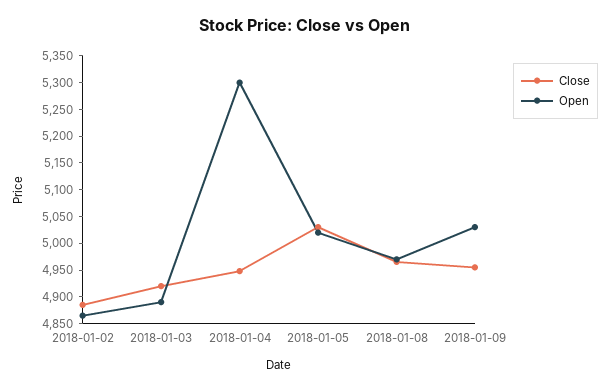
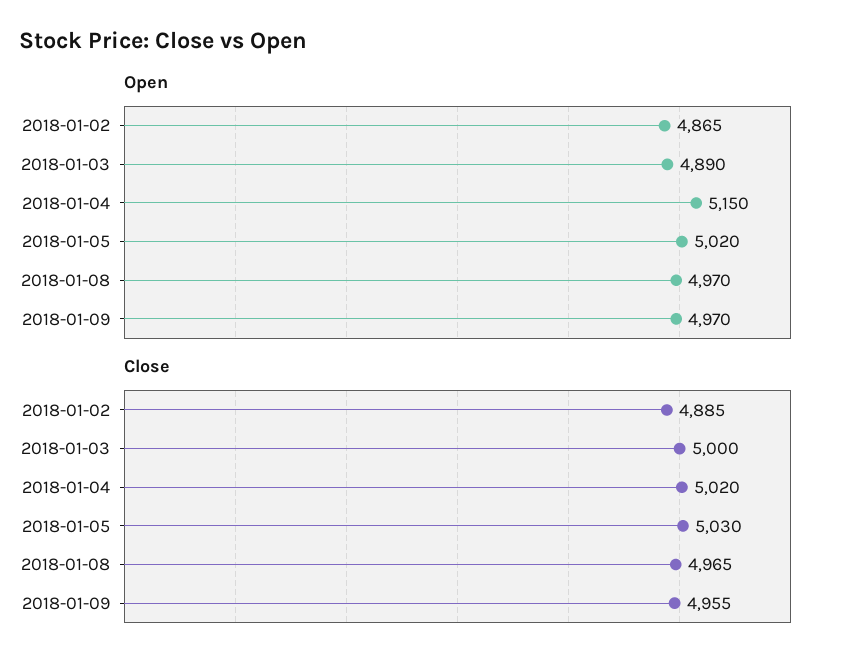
Close, 2018-01-03: 4925 -> 5000
Close, 2018-01-04: 4950 -> 5020
Open, 2018-01-04: 5300 -> 5150
Open, 2018-01-09: 5025 -> 4970

